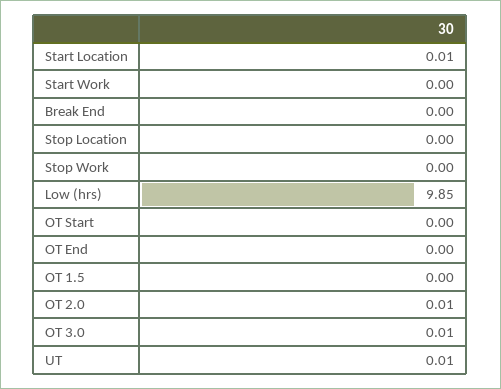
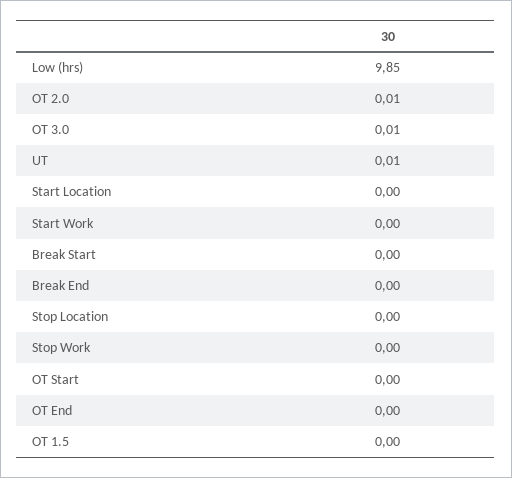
Start Location: 0.01 -> 0
Break Start: none -> 0

